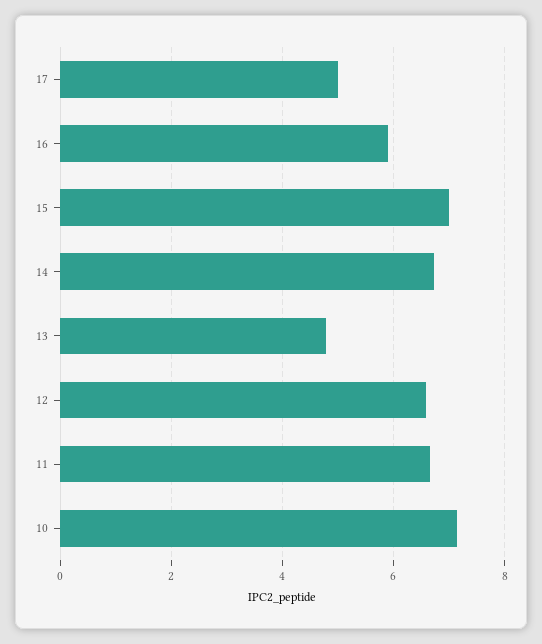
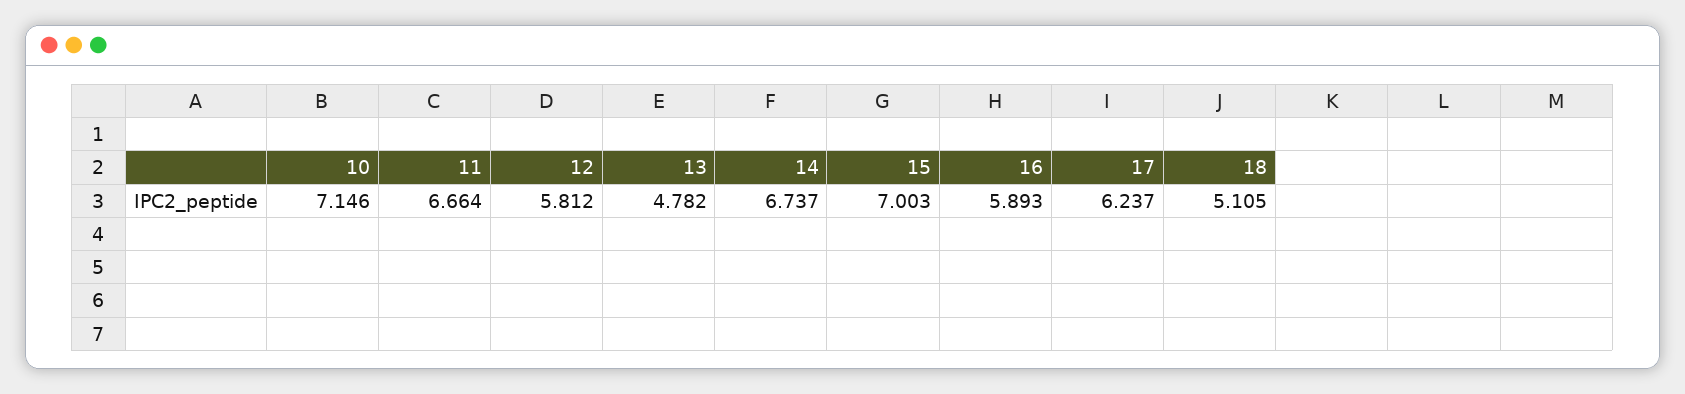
17: 5 -> 6.237
12: 6.6 -> 5.812
18: none -> 5.105

